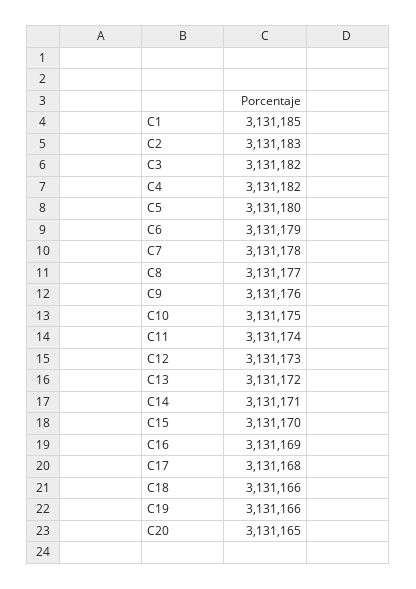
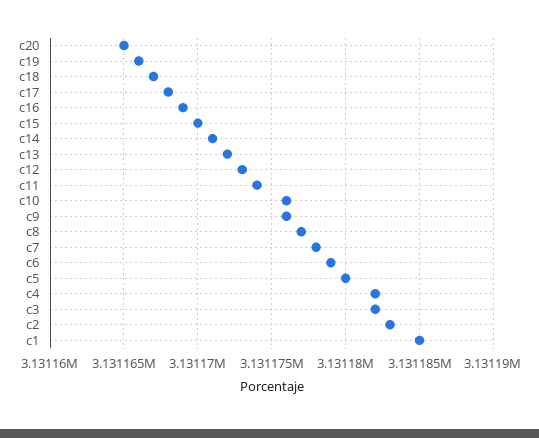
C10: 3131175 -> 3131176
C18: 3131166 -> 3131167

